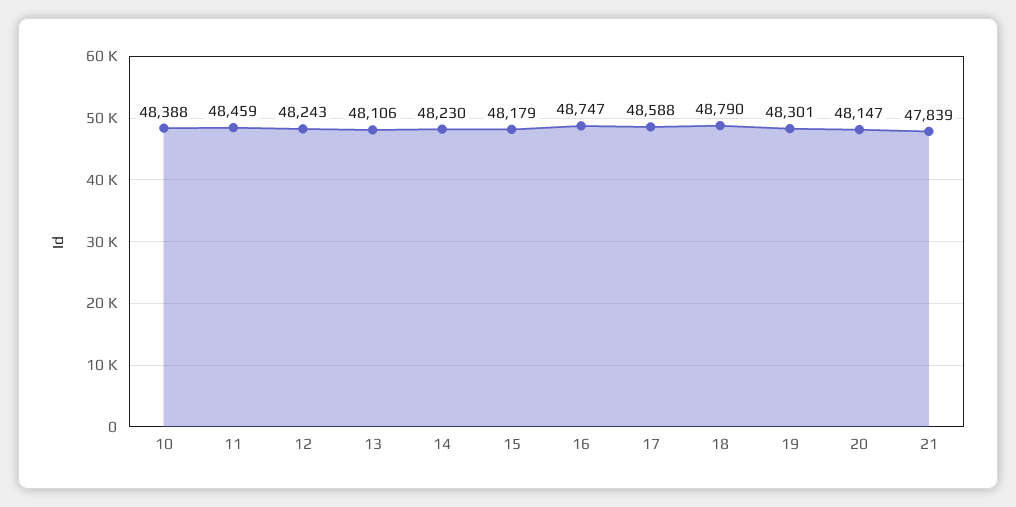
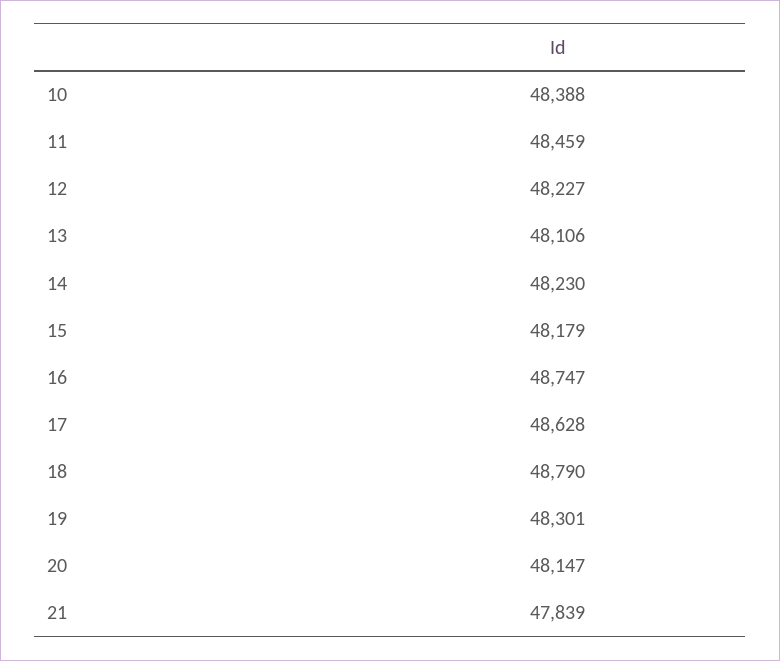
12: 48243 -> 48227
17: 48588 -> 48628

